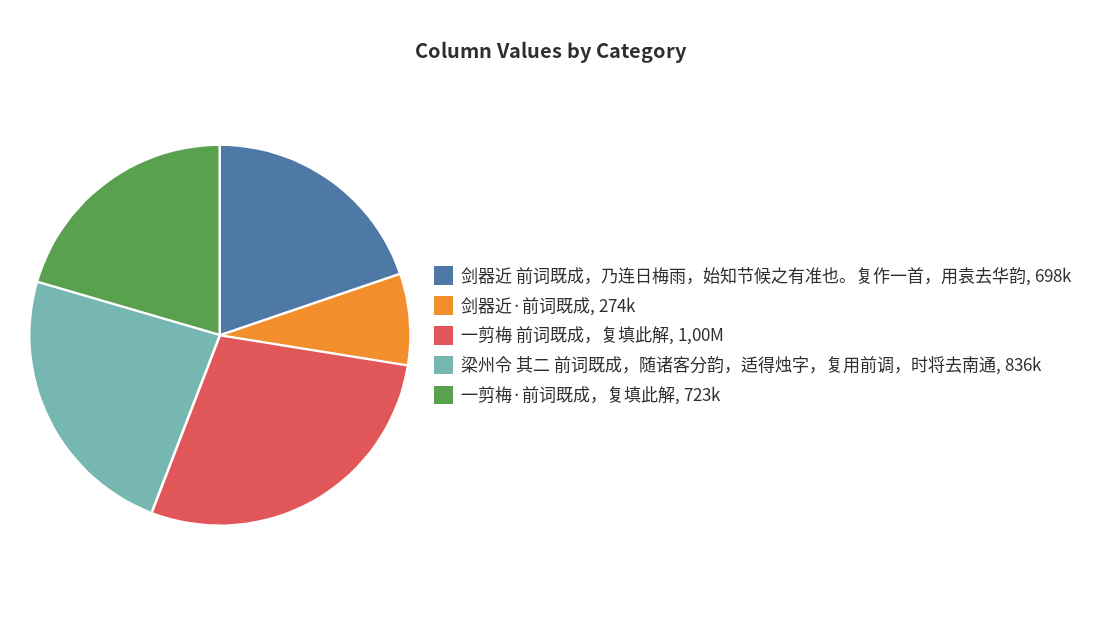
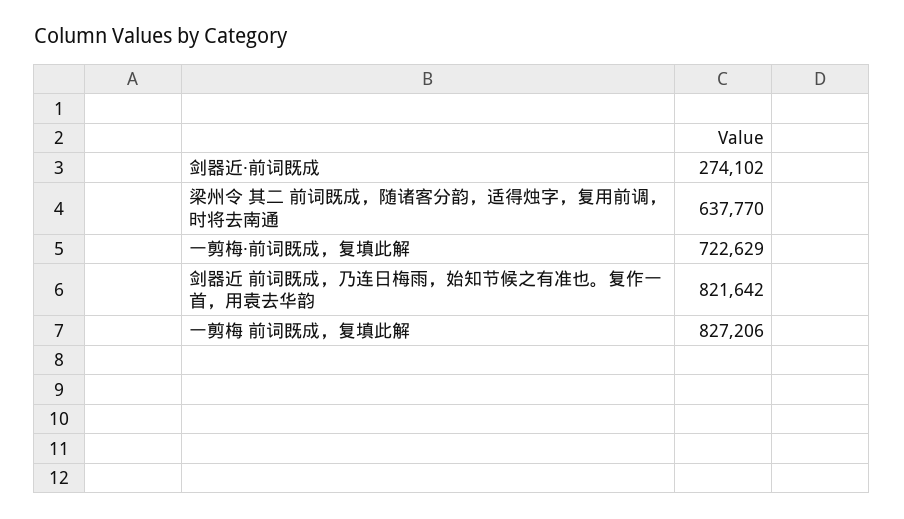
剑器近 前词既成，乃连日梅雨，始知节候之有准也。复作一首，用袁去华韵: 698000 -> 821642
一剪梅 前词既成，复填此解: 1000000 -> 827206
梁州令 其二 前词既成，随诸客分韵，适得烛字，复用前调，时将去南通: 836000 -> 637770

